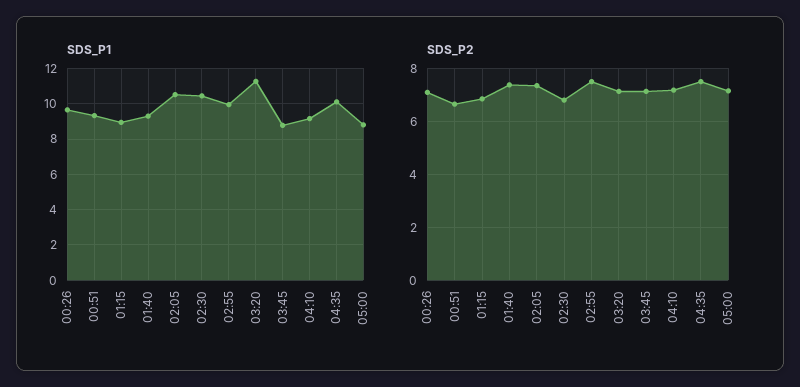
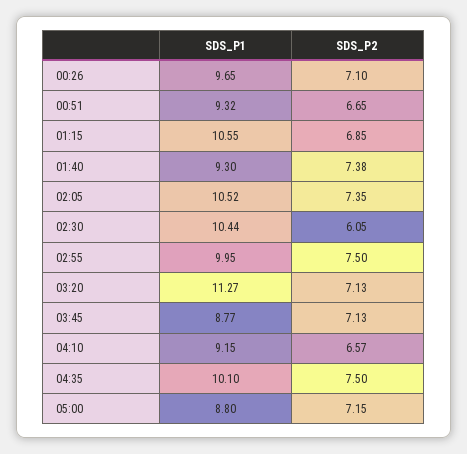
SDS_P1, 01:15: 9 -> 10.55
SDS_P2, 02:30: 6.75 -> 6.05
SDS_P2, 04:10: 7.25 -> 6.57

